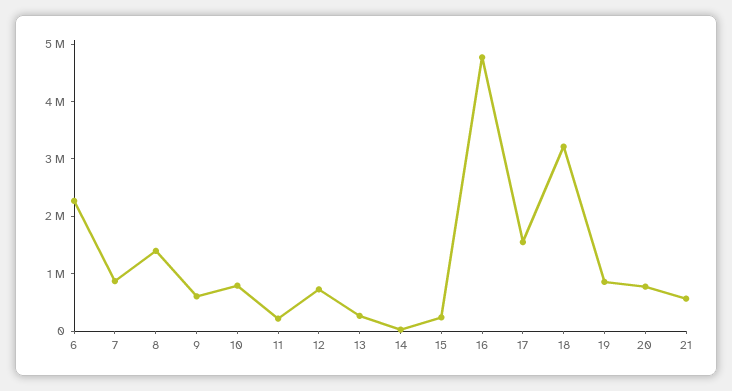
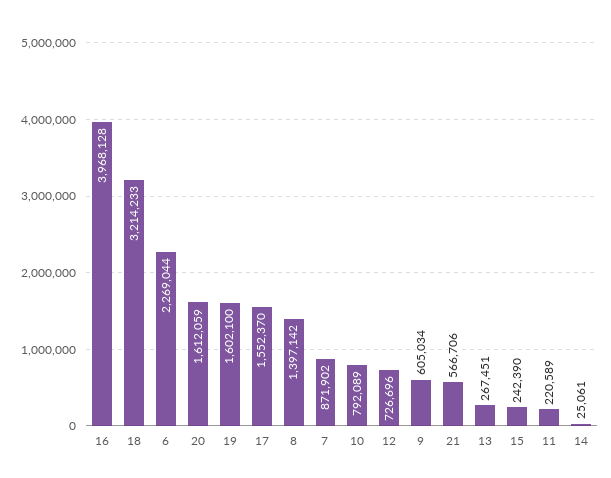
16: 4800000 -> 3968128
19: 800000 -> 1602100
20: 800000 -> 1612059

